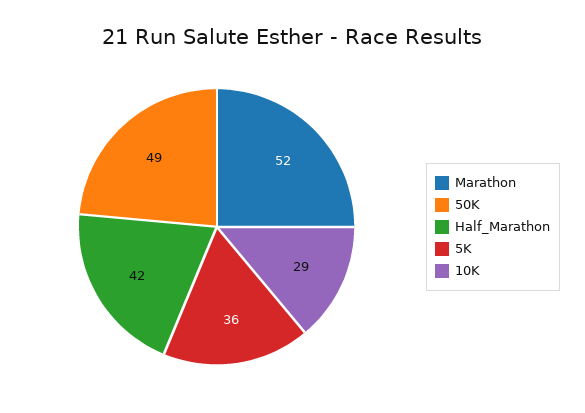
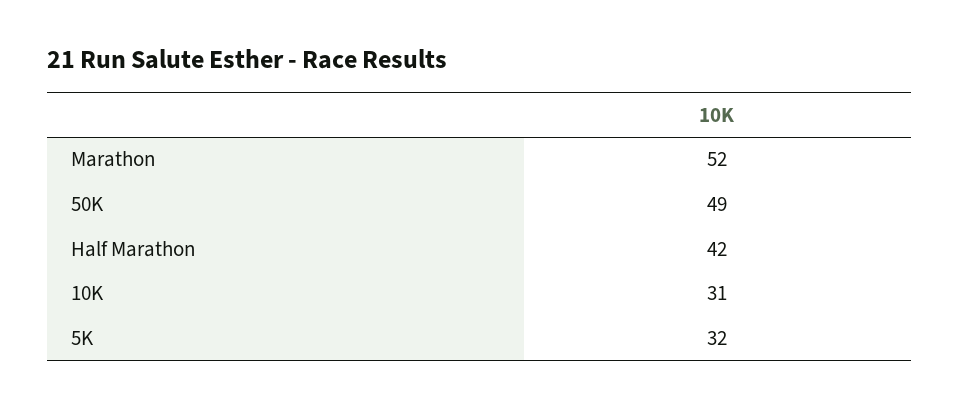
5K: 36 -> 32
10K: 29 -> 31

